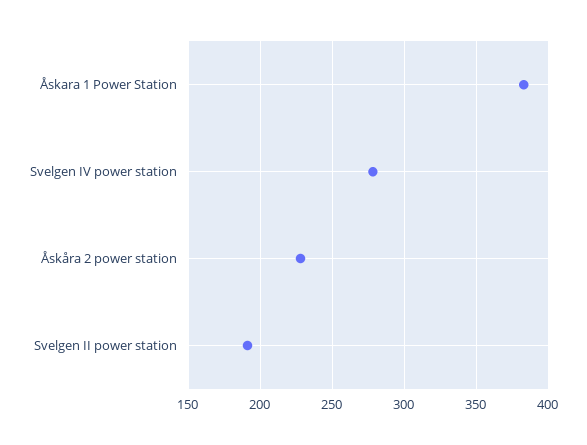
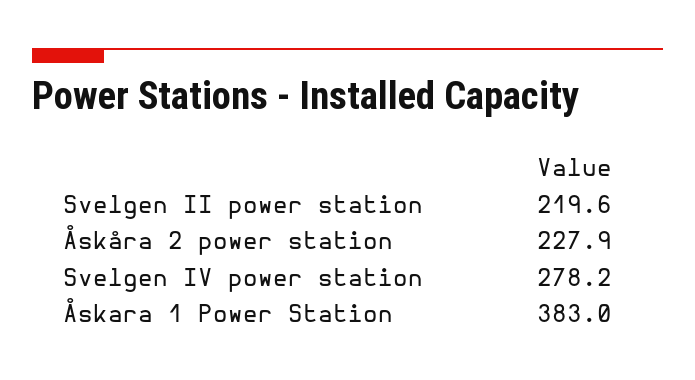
Svelgen II power station: 190 -> 219.6

